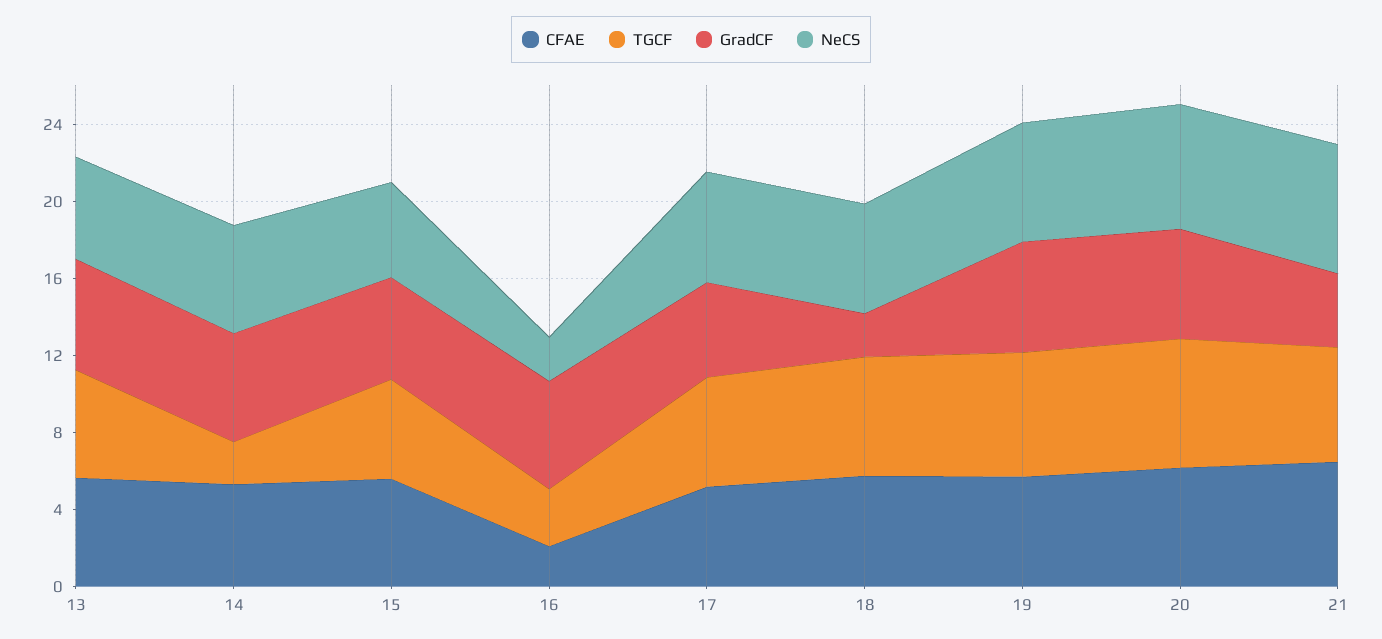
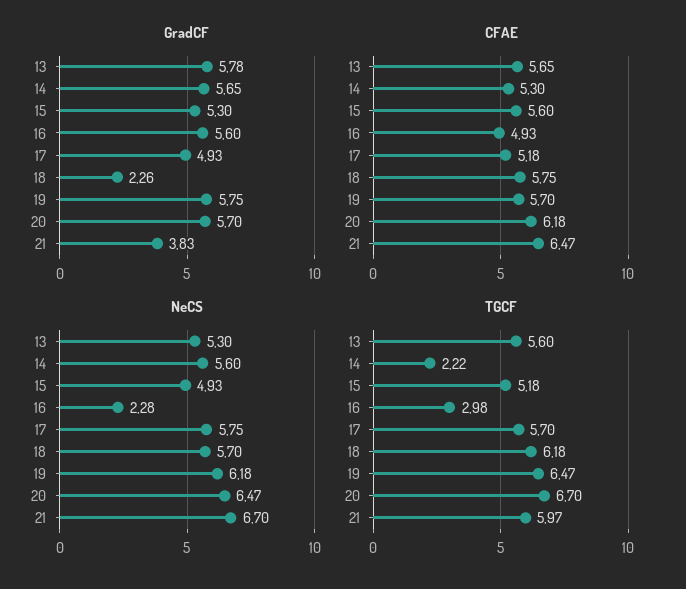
CFAE, 16: 2 -> 4.93

